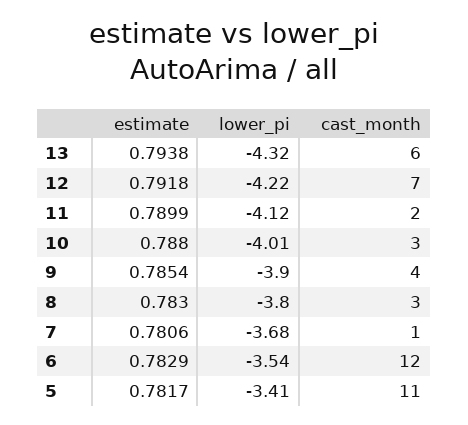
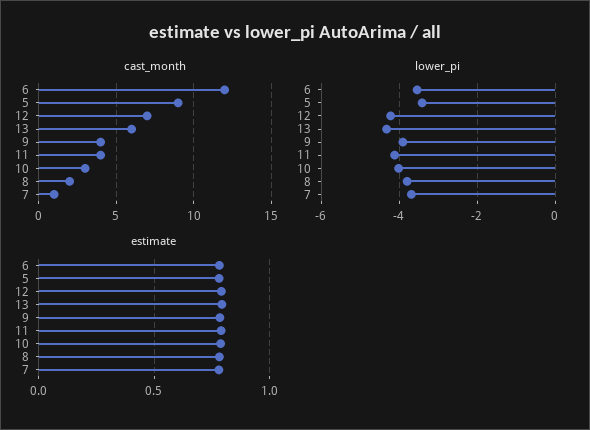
cast_month, 11: 2 -> 4
cast_month, 8: 3 -> 2
cast_month, 5: 11 -> 9

